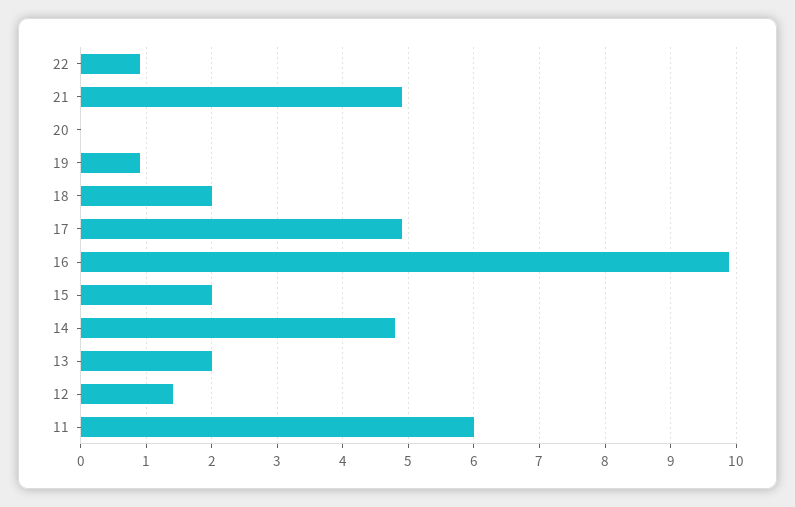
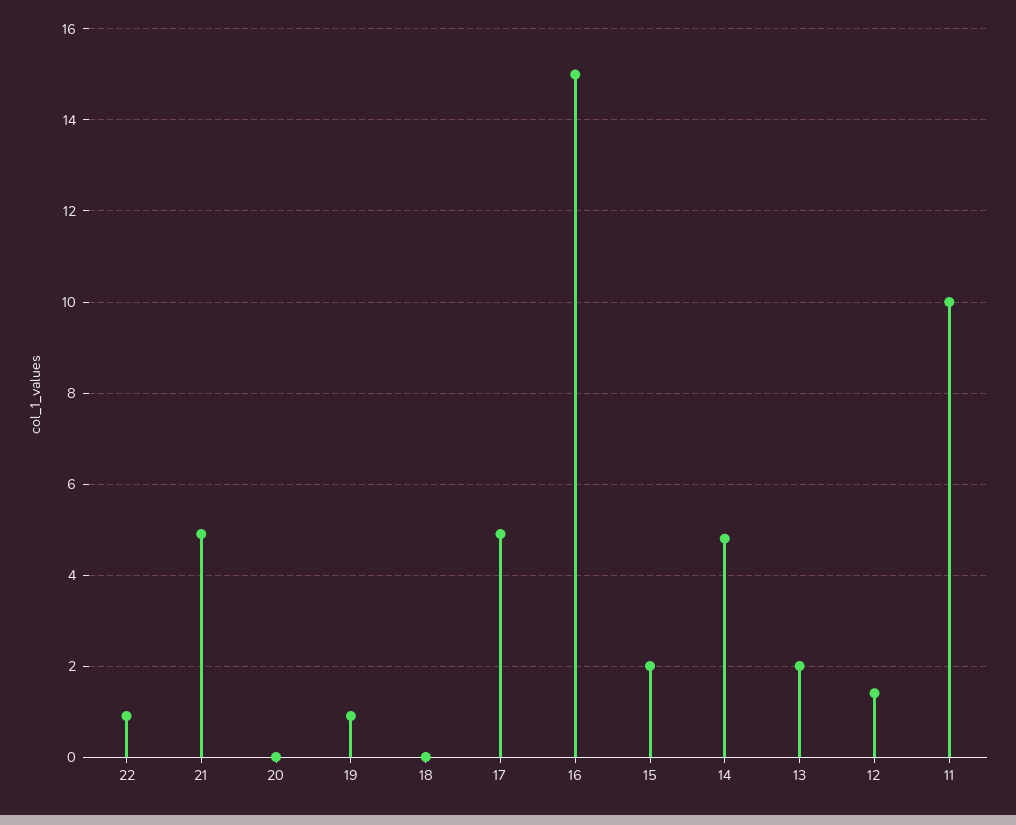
18: 2 -> 0
16: 9.9 -> 15
11: 6 -> 10

